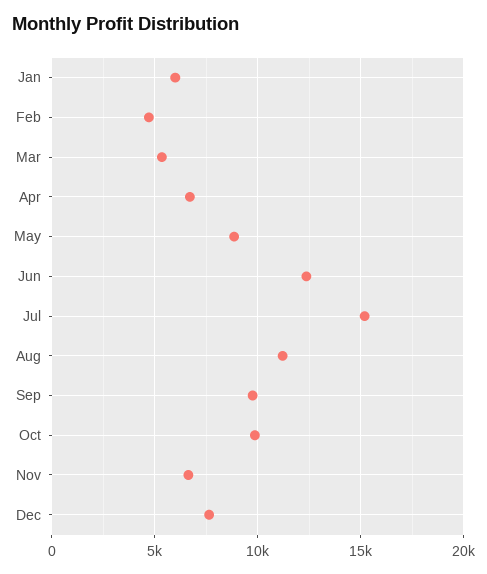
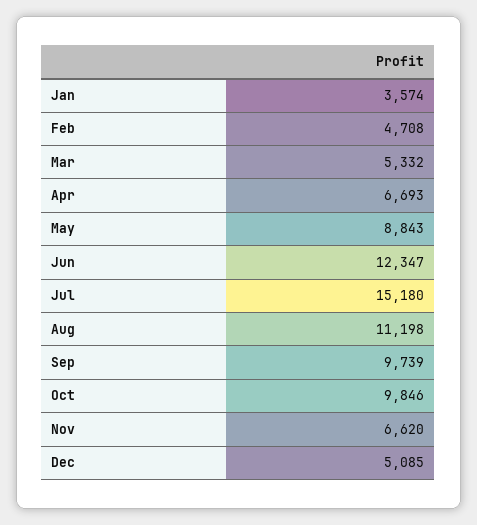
Jan: 6000 -> 3574
Dec: 7500 -> 5085

